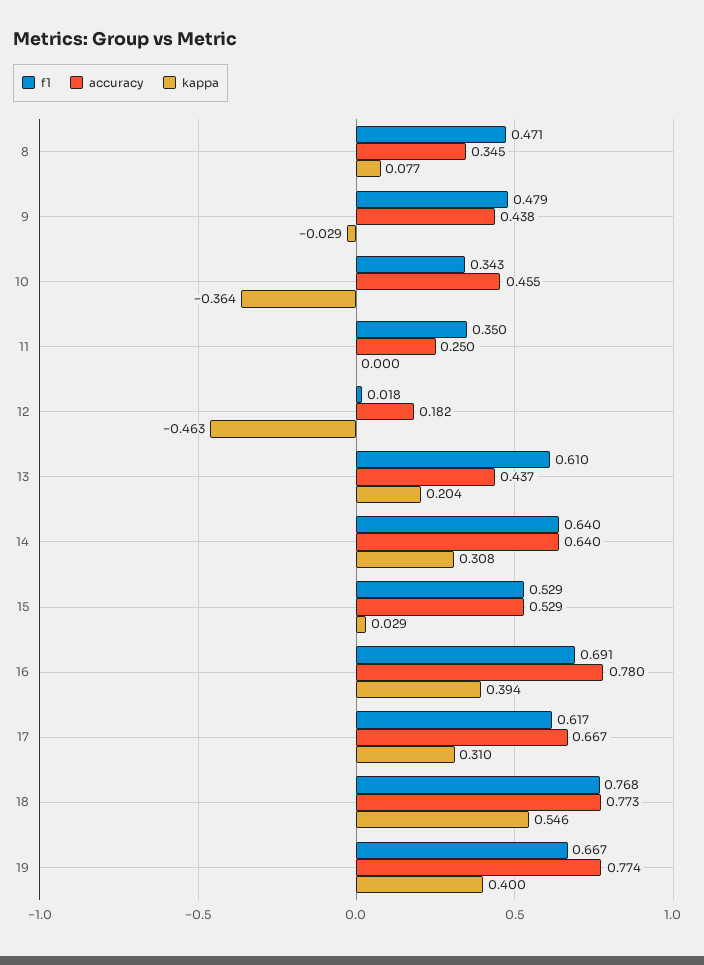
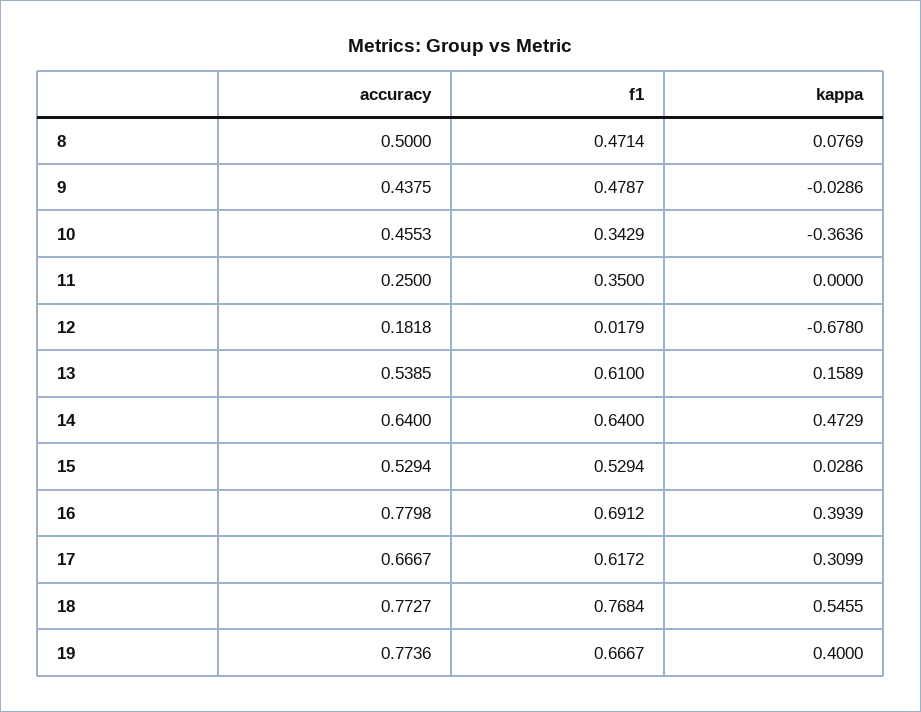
accuracy, 8: 0.345 -> 0.5
kappa, 12: -0.463 -> -0.678
accuracy, 13: 0.437 -> 0.5385
kappa, 13: 0.204 -> 0.1589
kappa, 14: 0.308 -> 0.4729

